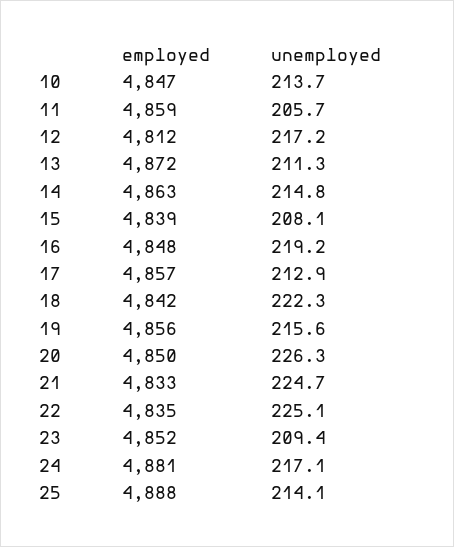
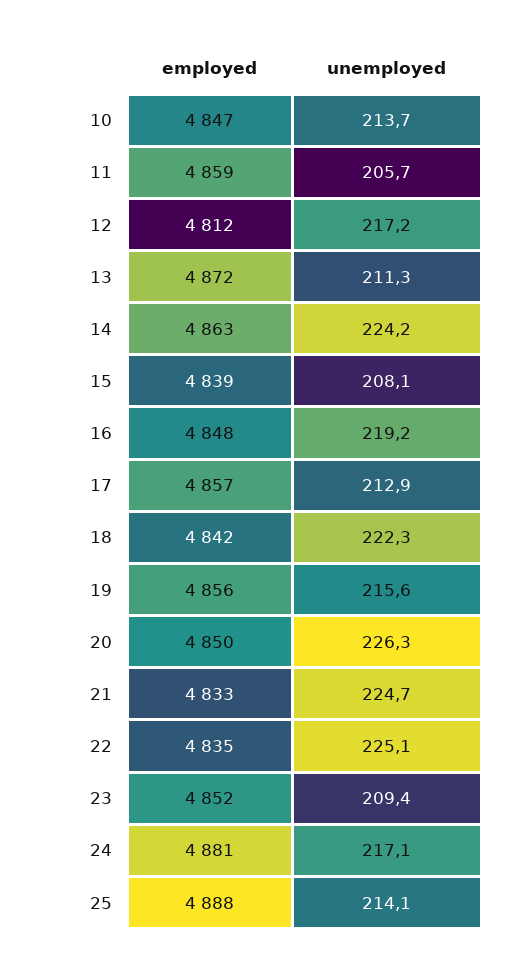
unemployed, 14: 214.8 -> 224.2

